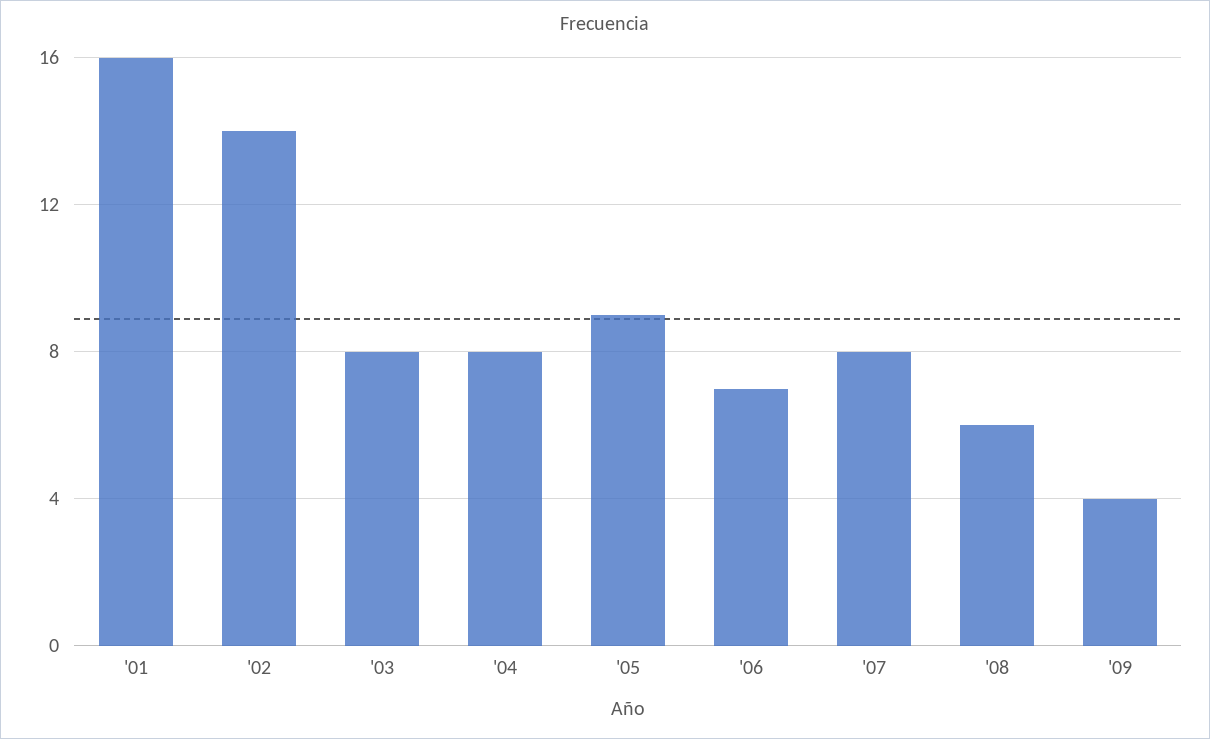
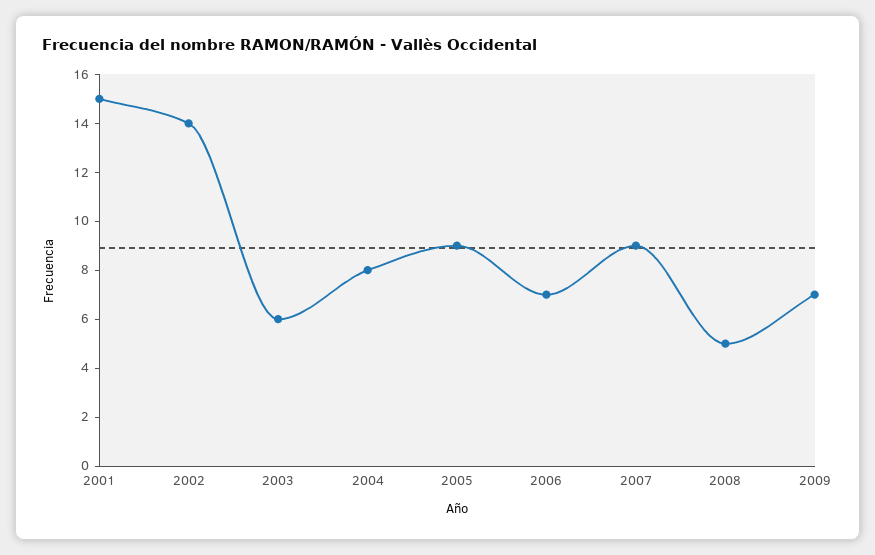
'01: 16 -> 15
'03: 8 -> 6
'07: 8 -> 9
'08: 6 -> 5
'09: 4 -> 7

